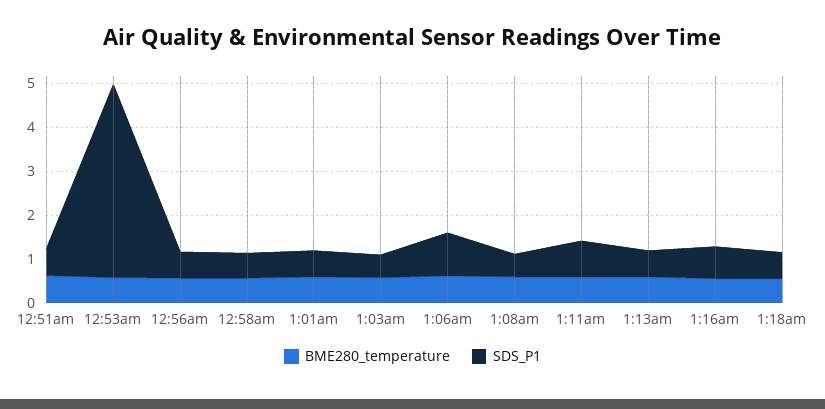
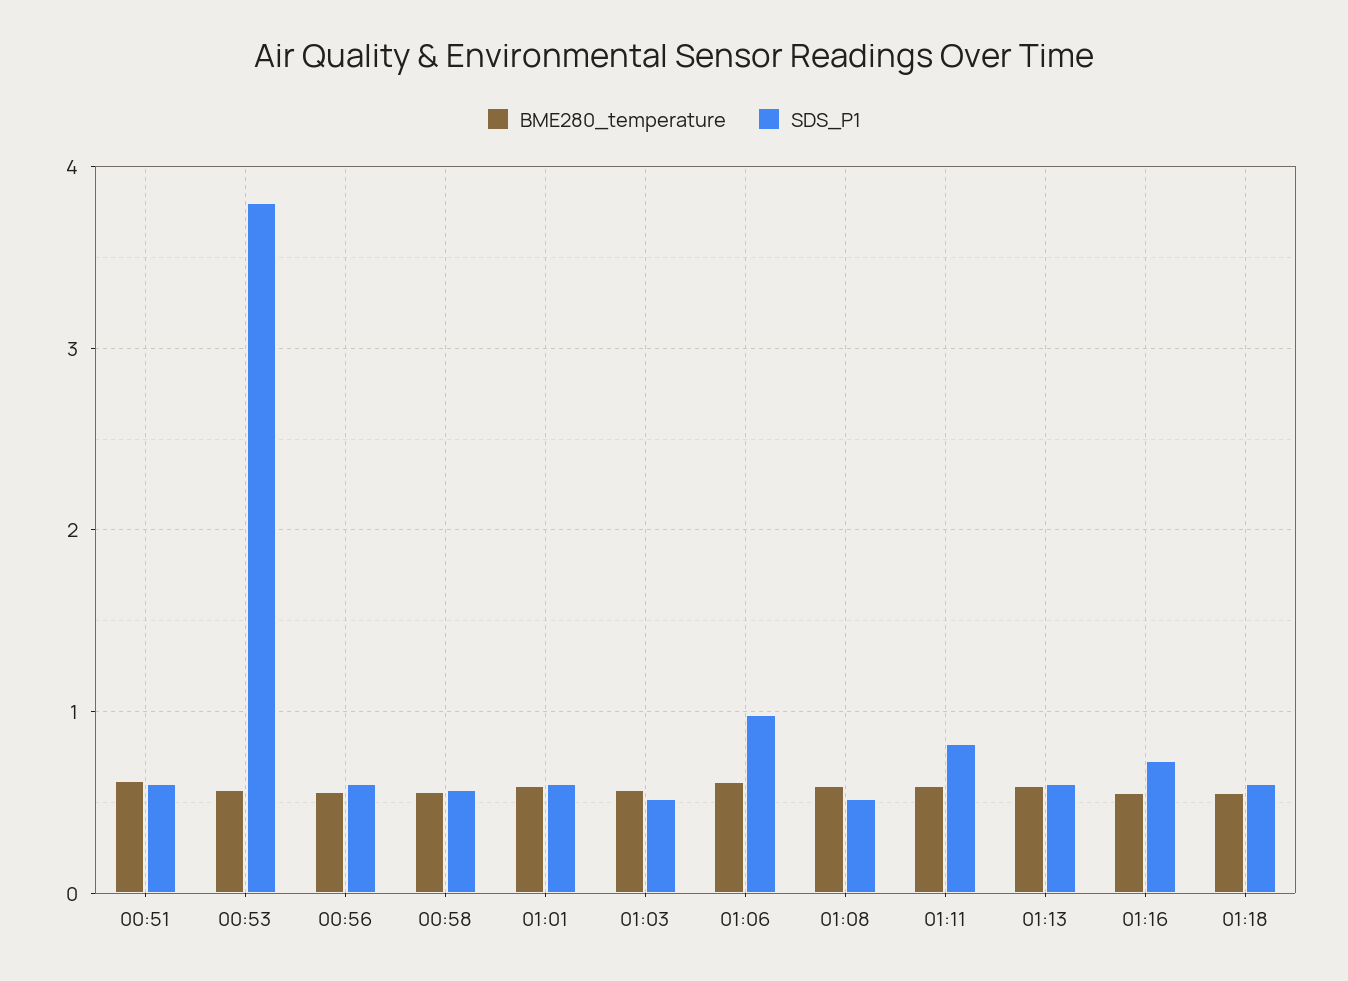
SDS_P1, 12:53am: 4.4 -> 3.8

